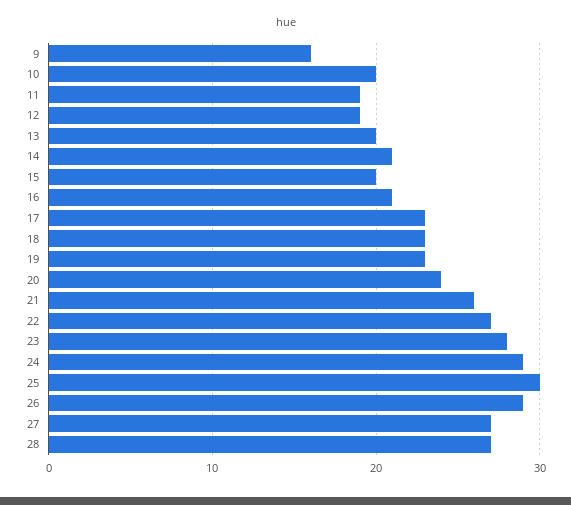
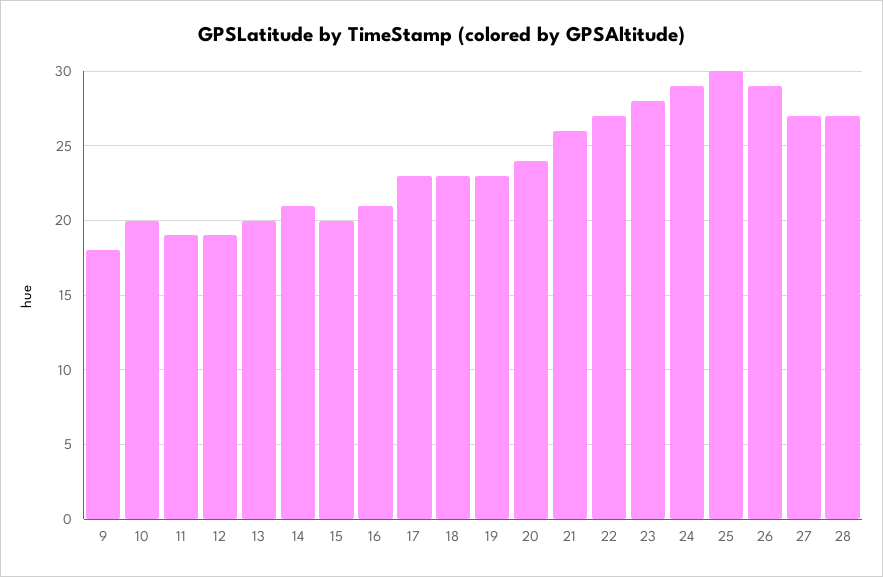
9: 16 -> 18

